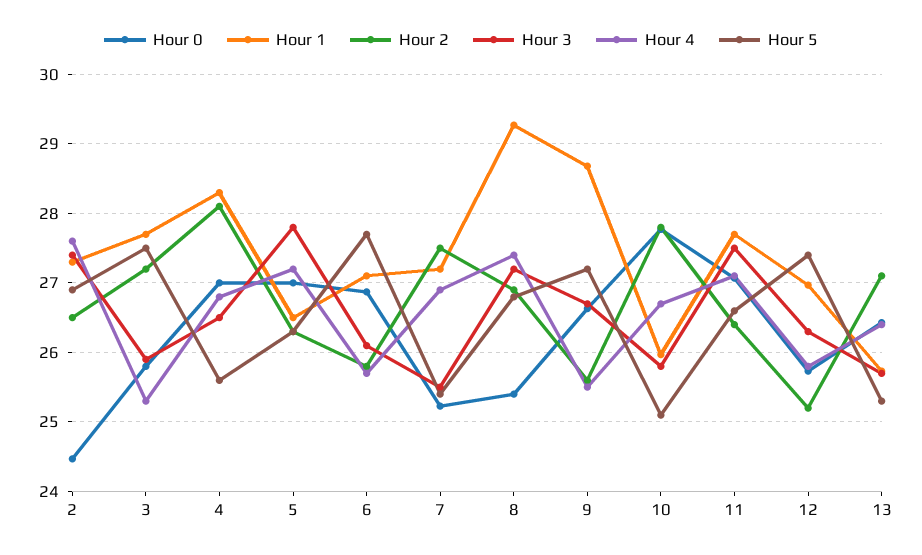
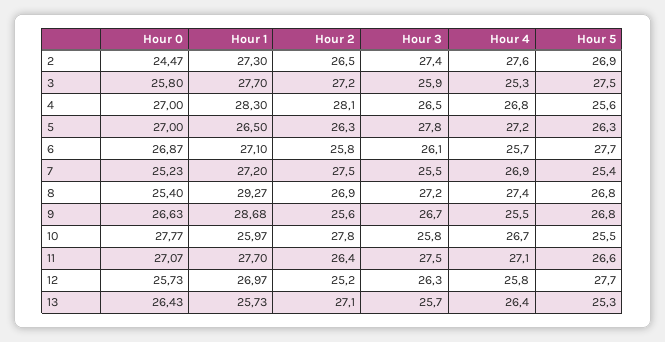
Hour 5, 9: 27.2 -> 26.8
Hour 5, 10: 25.1 -> 25.5
Hour 5, 12: 27.4 -> 27.7

